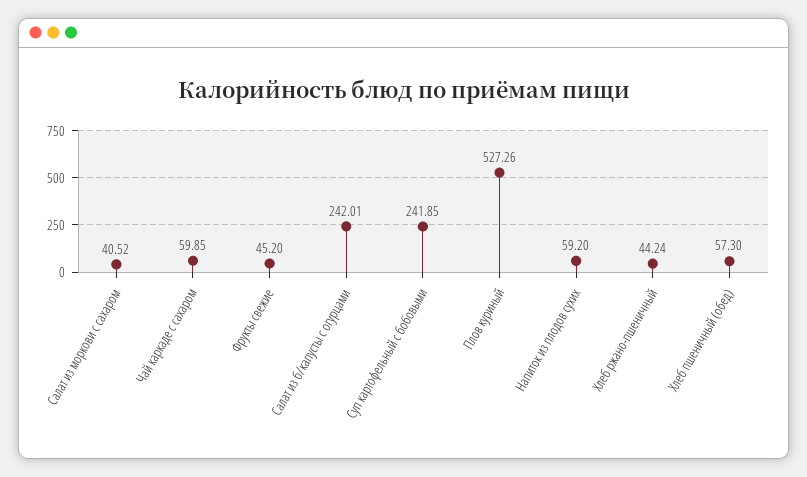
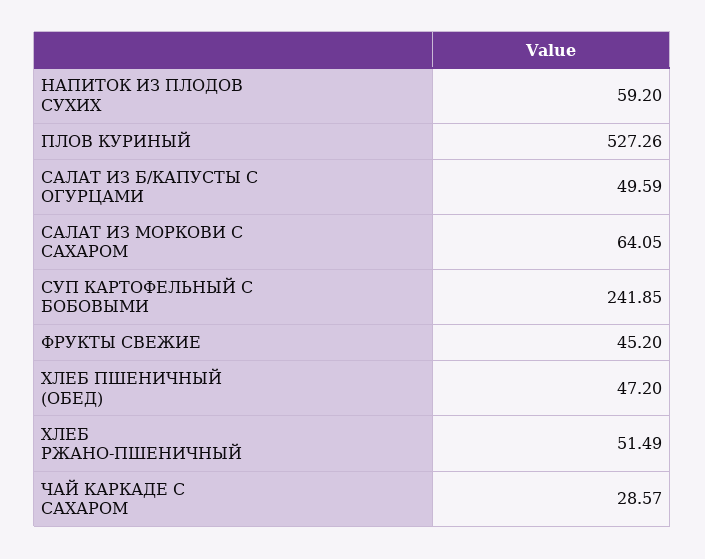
Салат из моркови с сахаром: 40.52 -> 64.05
Чай каркаде с сахаром: 59.85 -> 28.57
Салат из б/капусты с огурцами: 242.01 -> 49.59
Хлеб ржано-пшеничный: 44.24 -> 51.49
Хлеб пшеничный (обед): 57.3 -> 47.2

